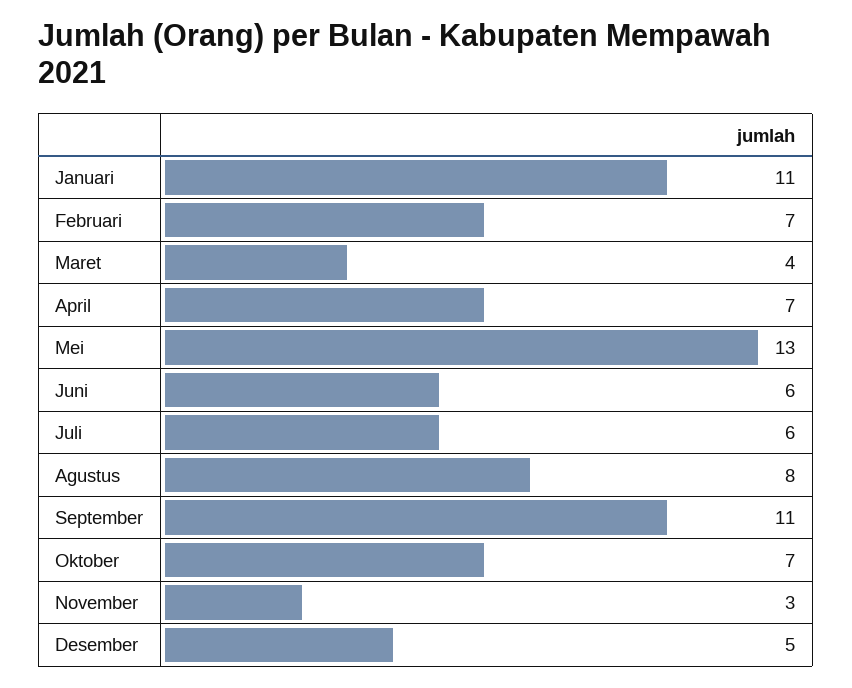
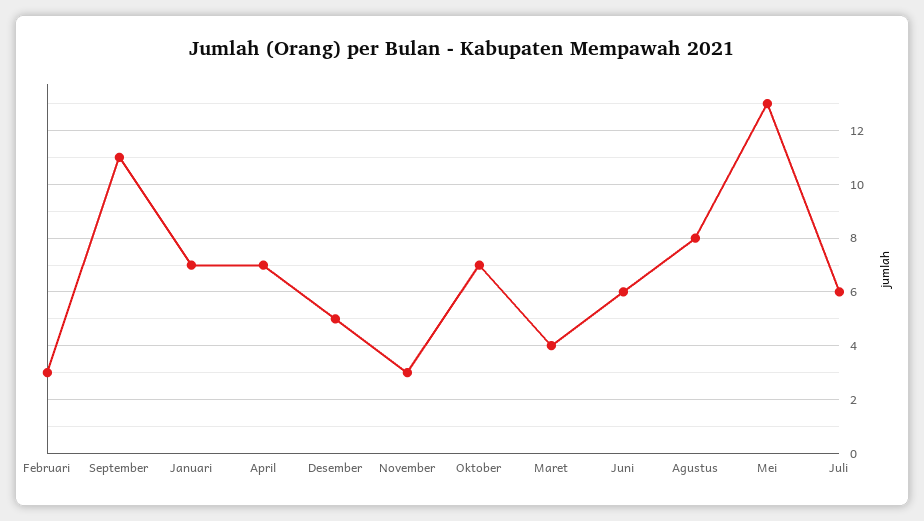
Januari: 11 -> 7
Februari: 7 -> 3

